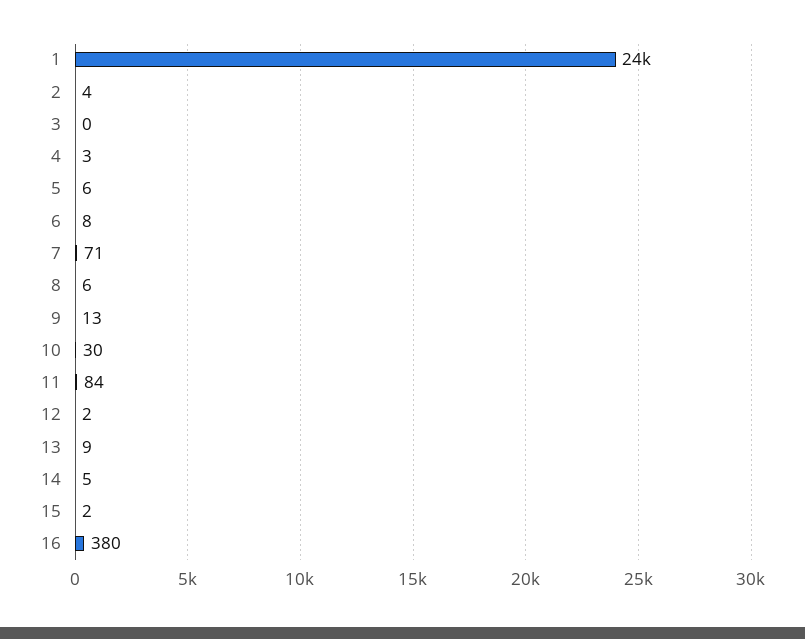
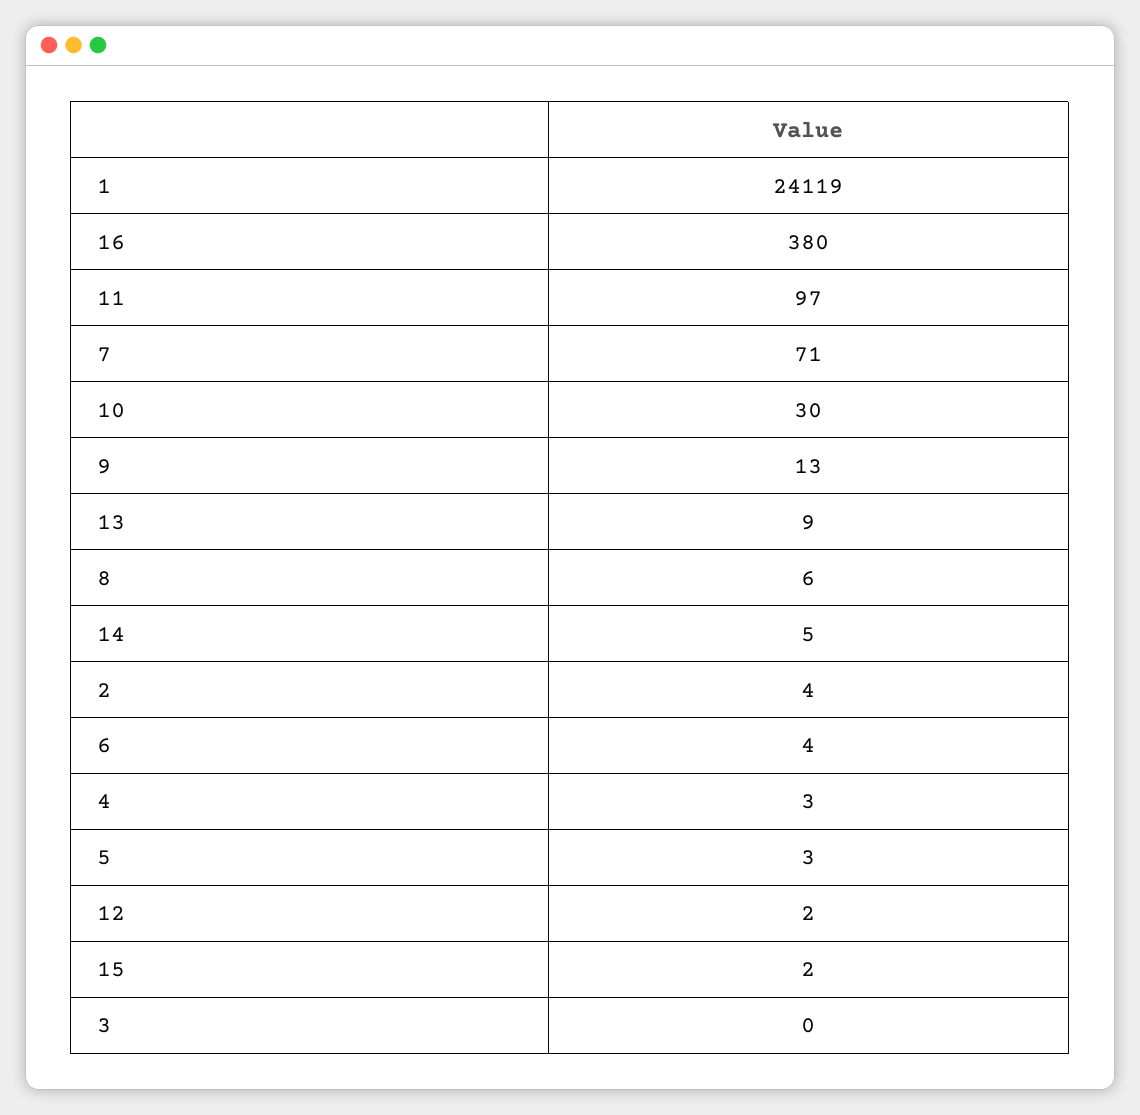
5: 6 -> 3
6: 8 -> 4
11: 84 -> 97

